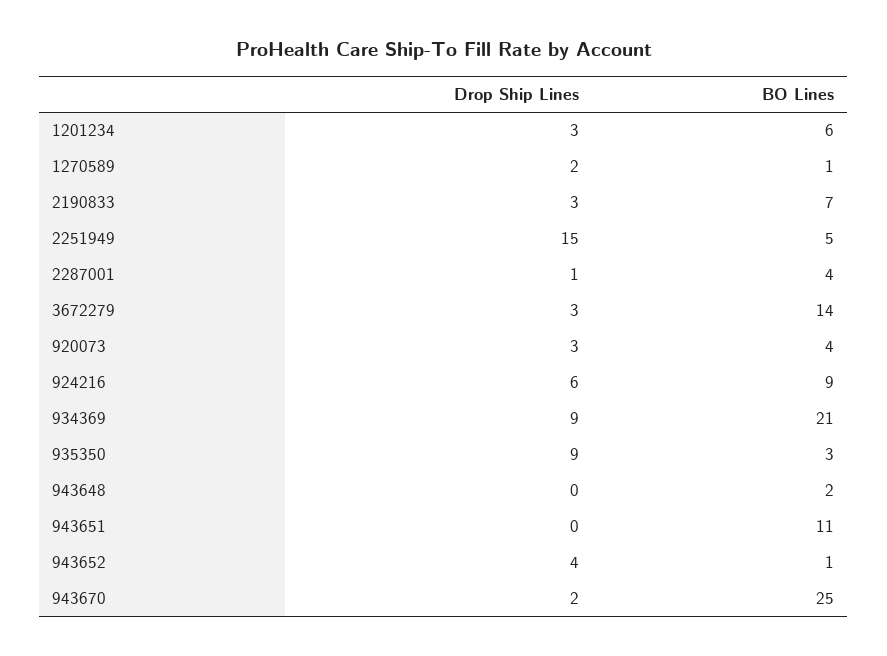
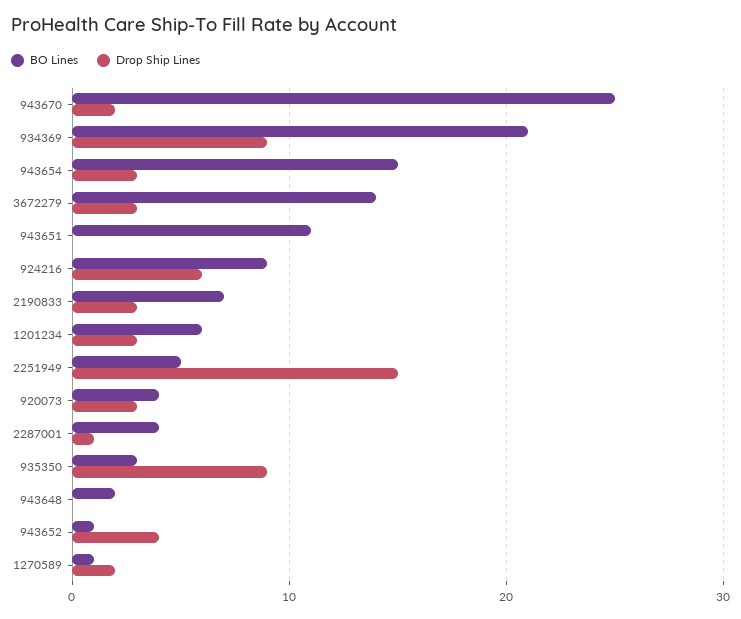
BO Lines, 943654: none -> 15
Drop Ship Lines, 943654: none -> 3

